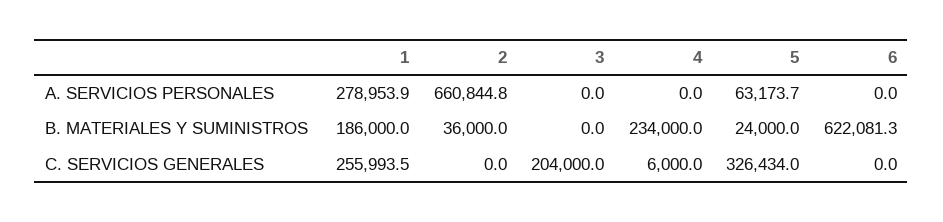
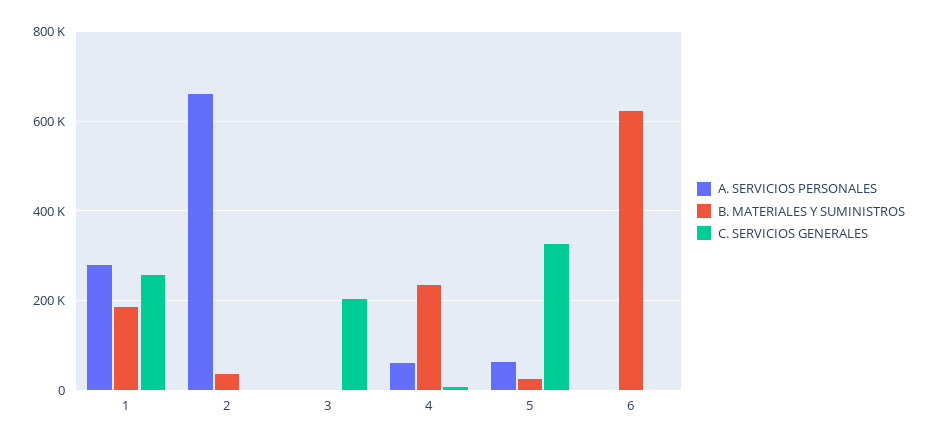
A. SERVICIOS PERSONALES, 4: 0 -> 60000

